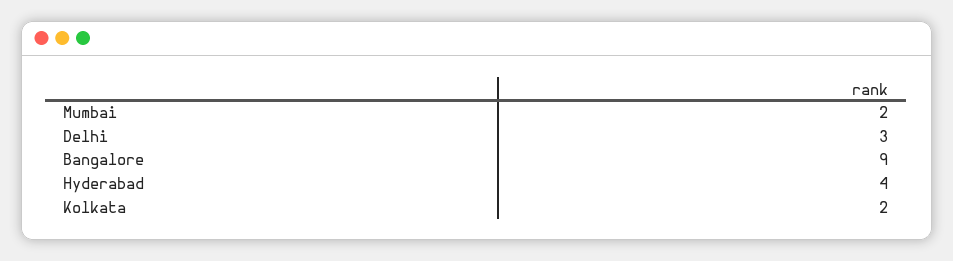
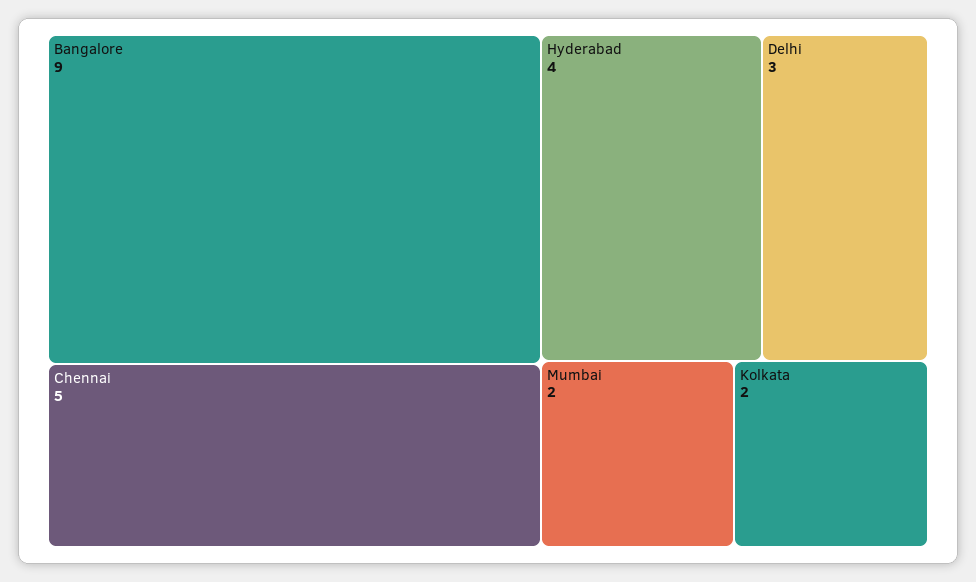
Chennai: none -> 5

